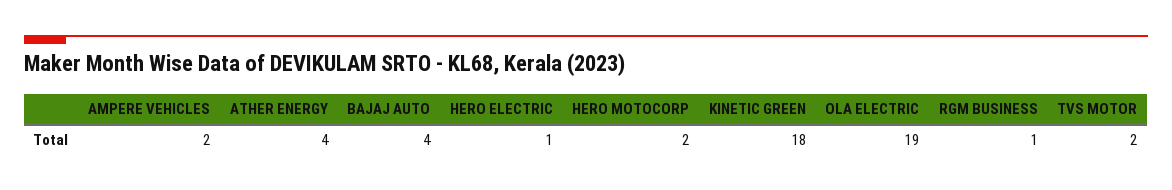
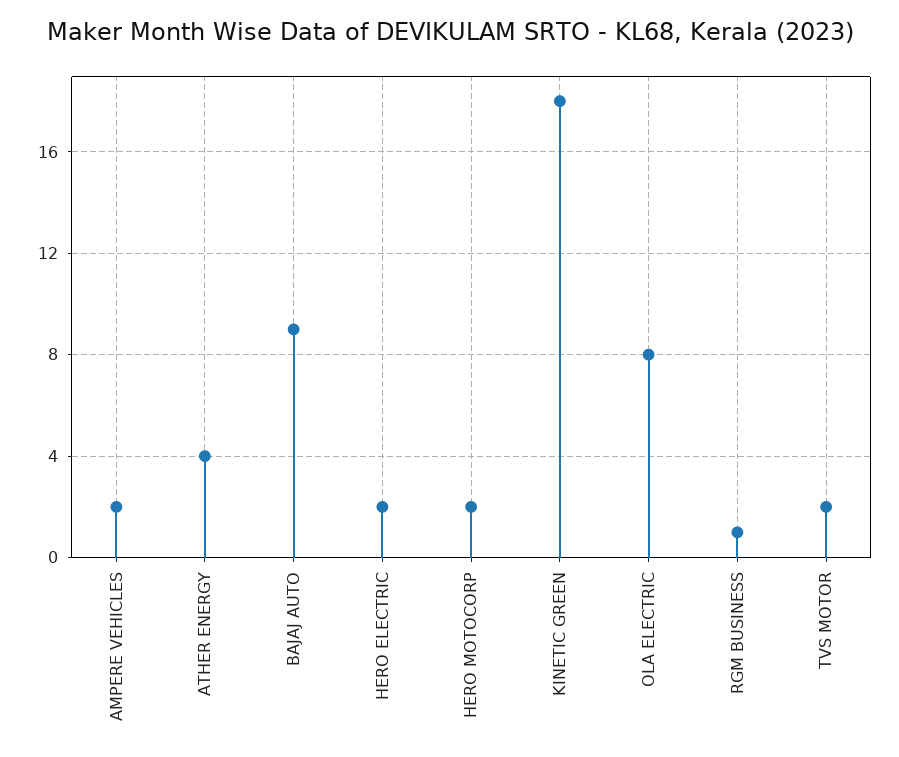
BAJAJ AUTO: 4 -> 9
HERO ELECTRIC: 1 -> 2
OLA ELECTRIC: 19 -> 8

